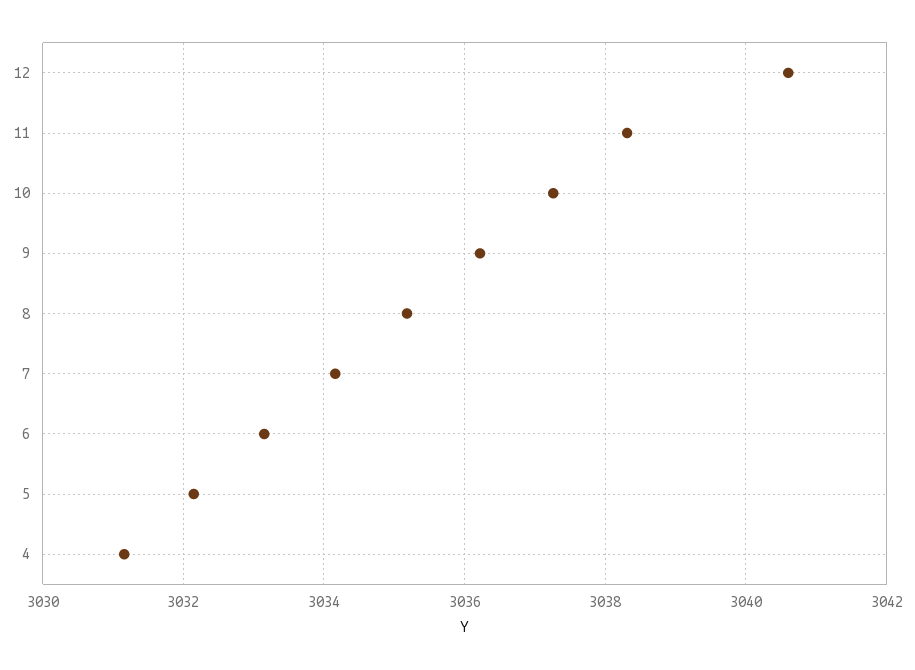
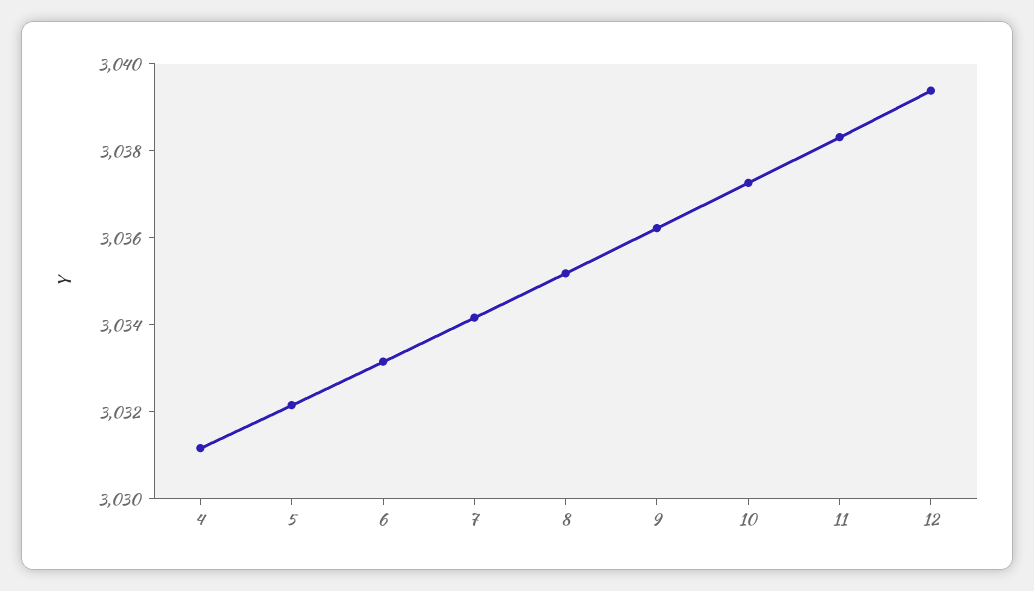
12: 3040.6 -> 3039.5

